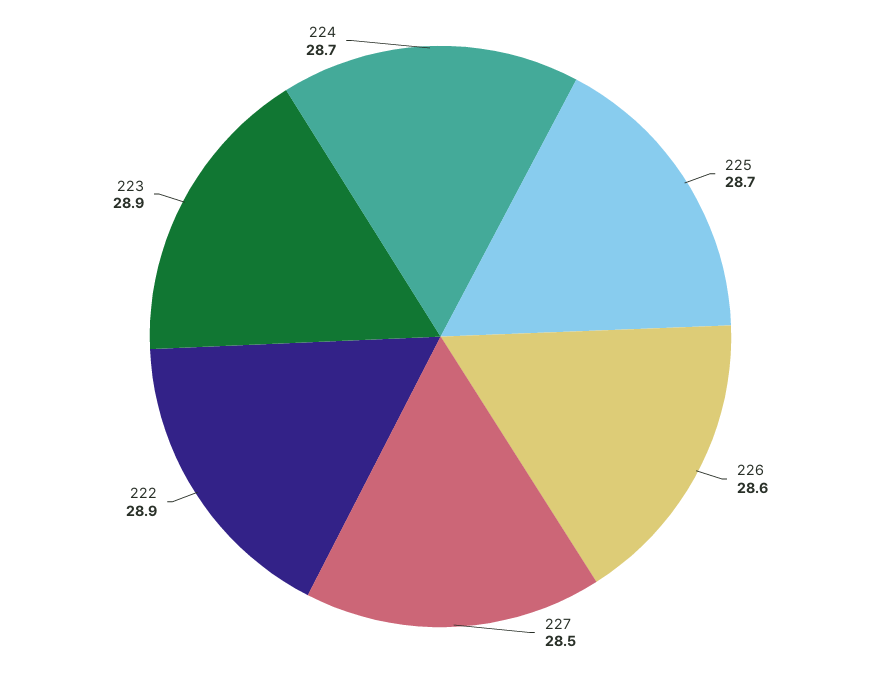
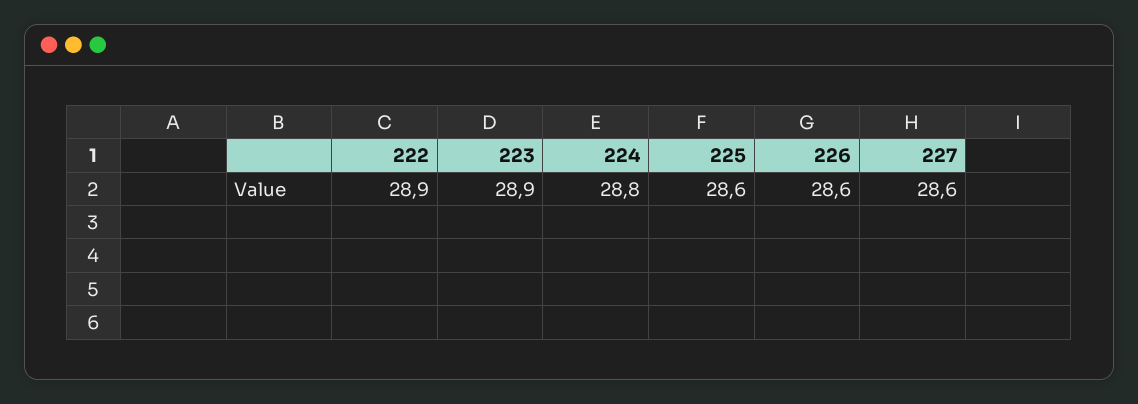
225: 28.7 -> 28.6
227: 28.5 -> 28.6
224: 28.7 -> 28.8

